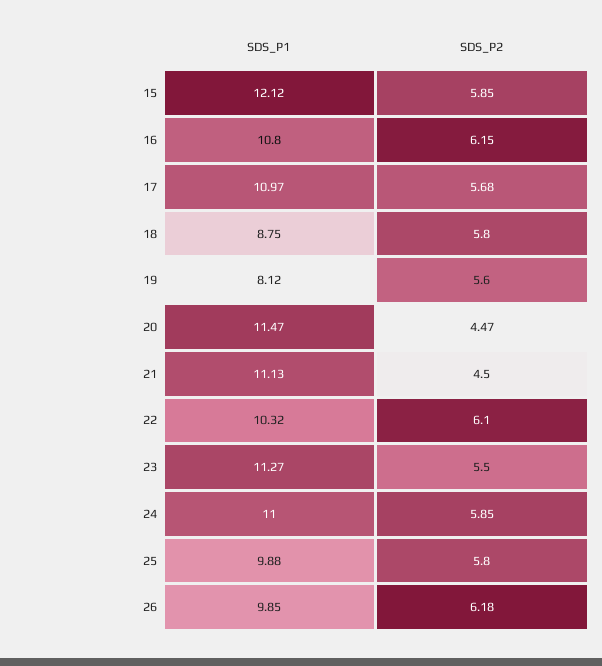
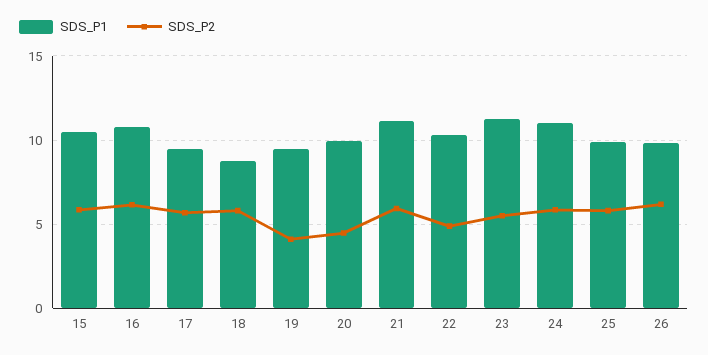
SDS_P1, 15: 12.12 -> 10.5
SDS_P1, 17: 10.97 -> 9.5
SDS_P1, 19: 8.12 -> 9.5
SDS_P2, 19: 5.6 -> 4
SDS_P1, 20: 11.47 -> 10
SDS_P2, 21: 4.5 -> 6
SDS_P2, 22: 6.1 -> 5

